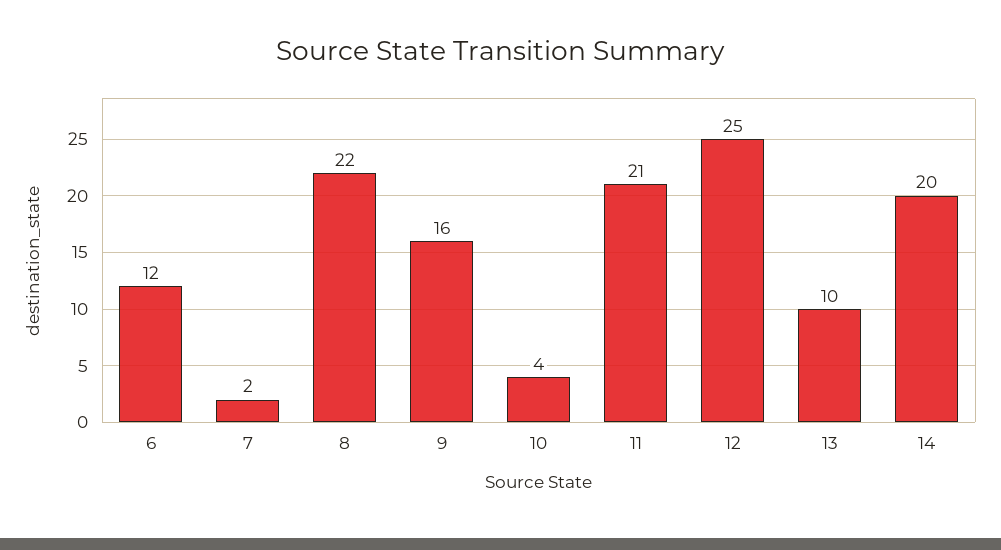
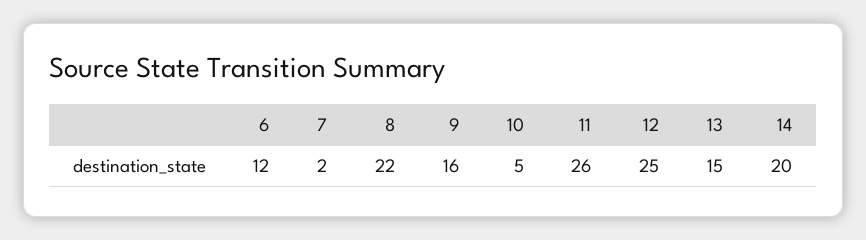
10: 4 -> 5
11: 21 -> 26
13: 10 -> 15

